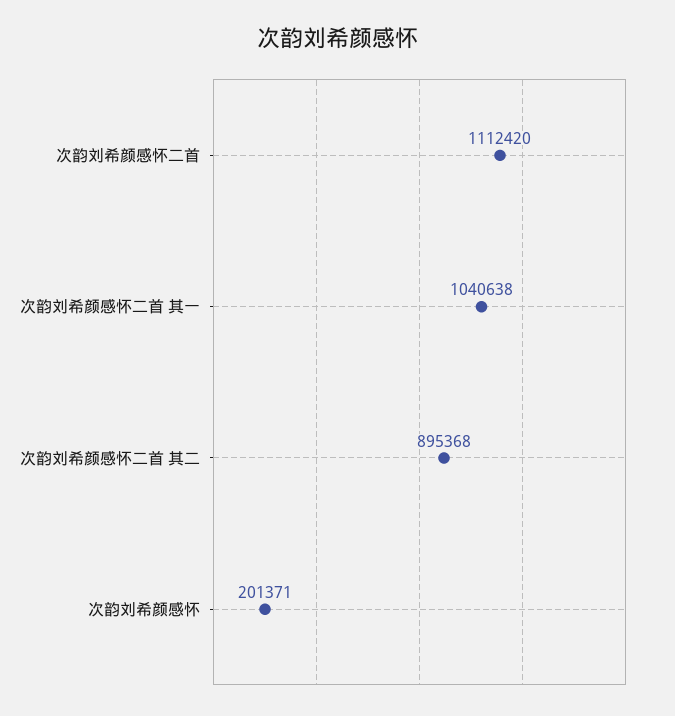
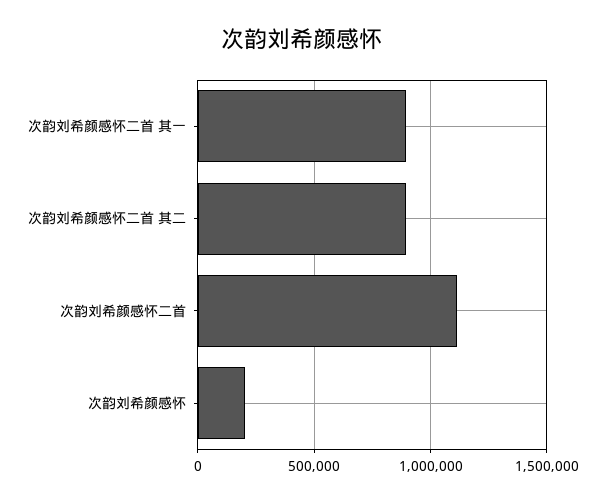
次韵刘希颜感怀二首 其一: 1040638 -> 900000

